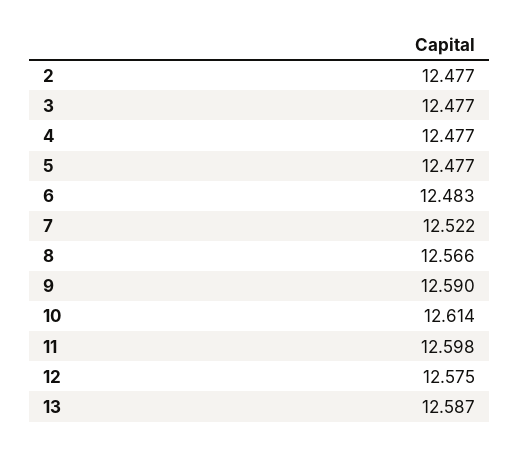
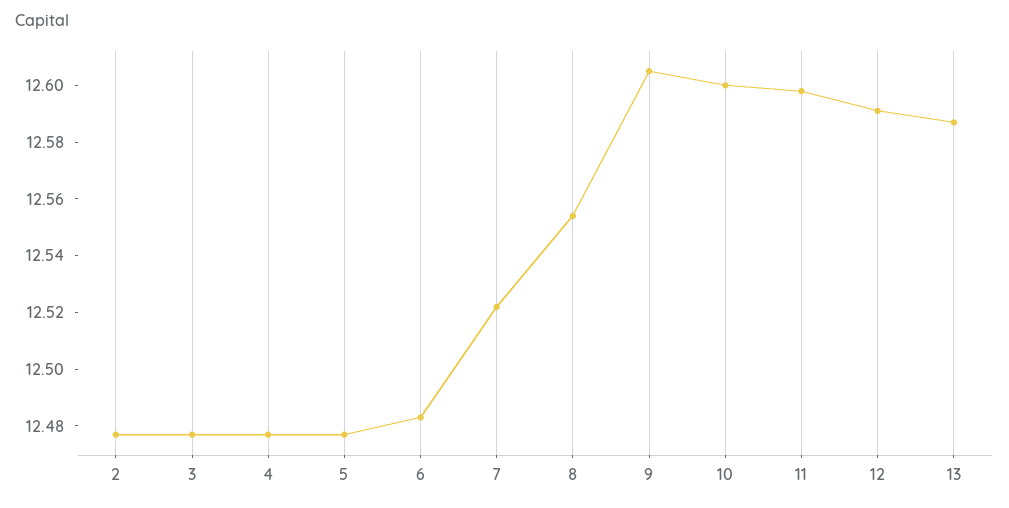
8: 12.566 -> 12.555
9: 12.59 -> 12.605
10: 12.614 -> 12.6
12: 12.575 -> 12.59

